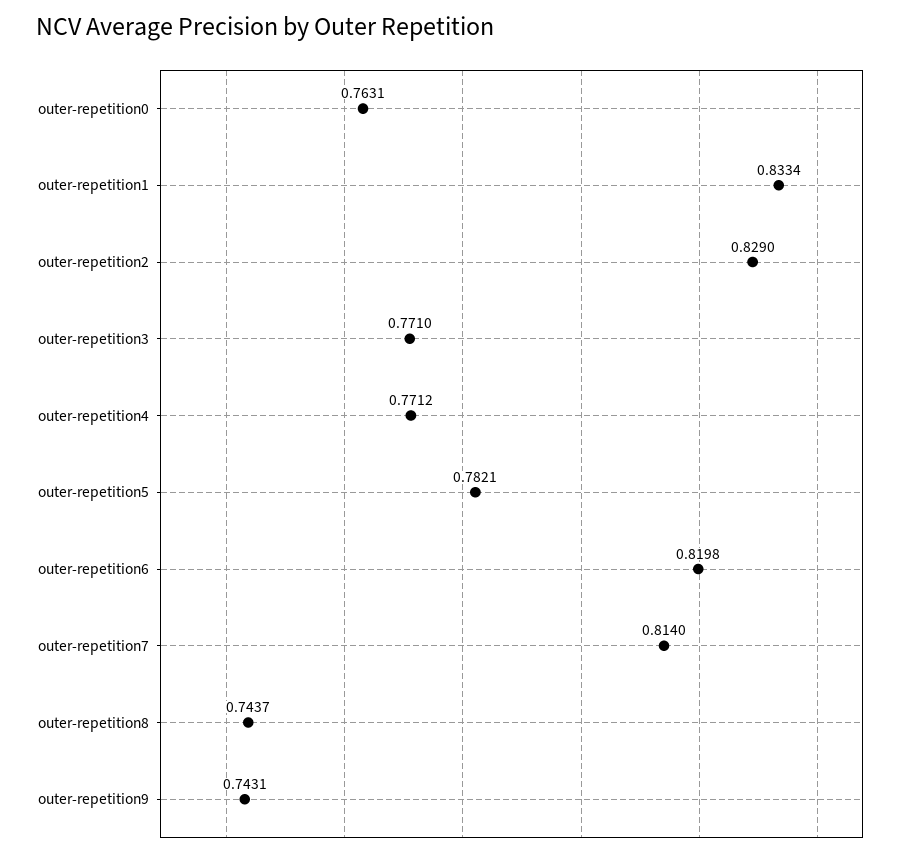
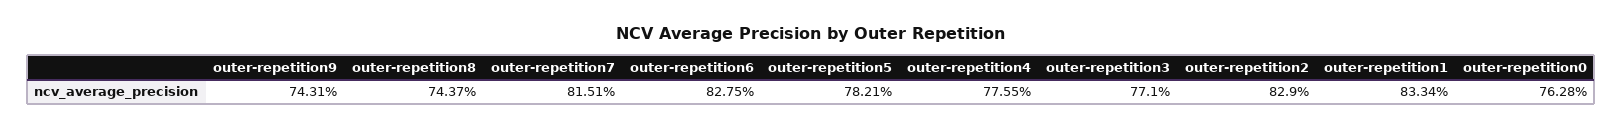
outer-repetition0: 0.7631 -> 0.7628
outer-repetition4: 0.7712 -> 0.7755
outer-repetition6: 0.8198 -> 0.8275
outer-repetition7: 0.814 -> 0.8151

